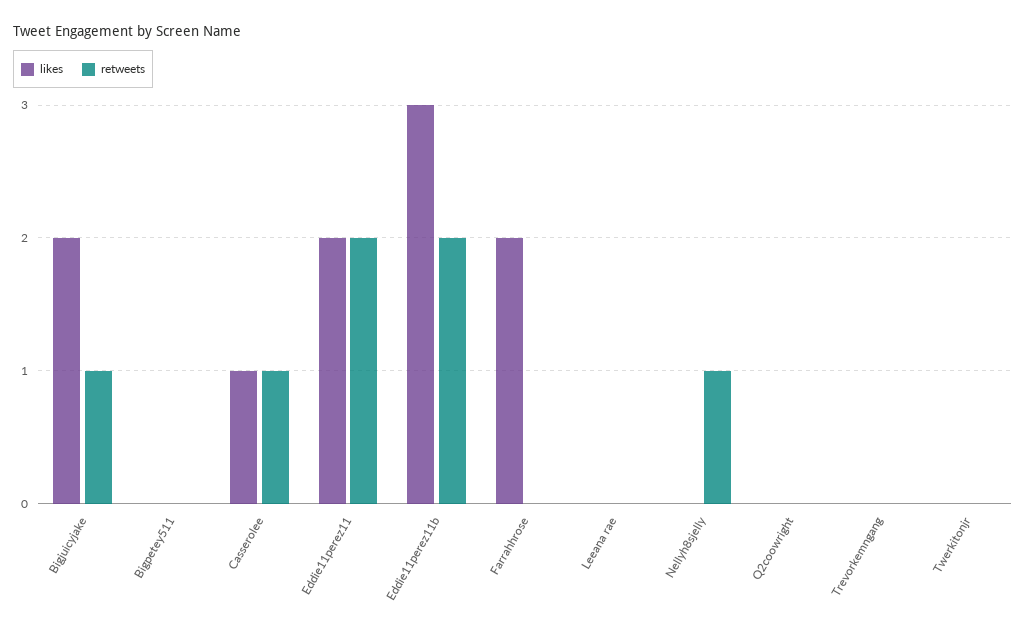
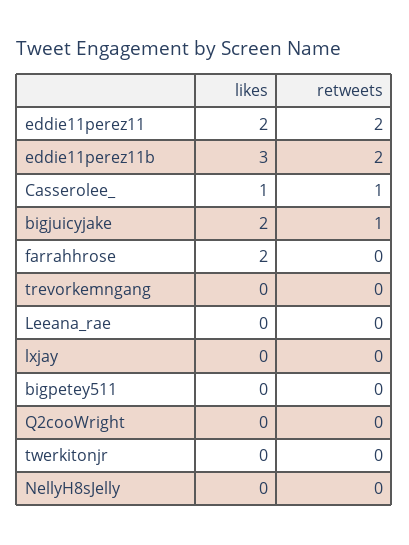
retweets, Nellyh8sjelly: 1 -> 0
likes, lxjay: none -> 0
retweets, lxjay: none -> 0

